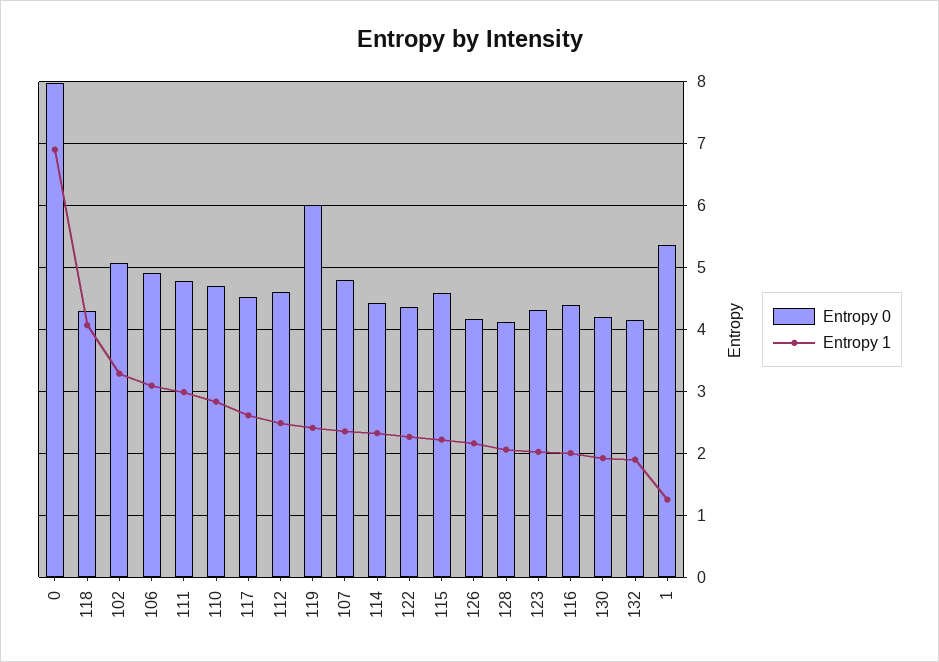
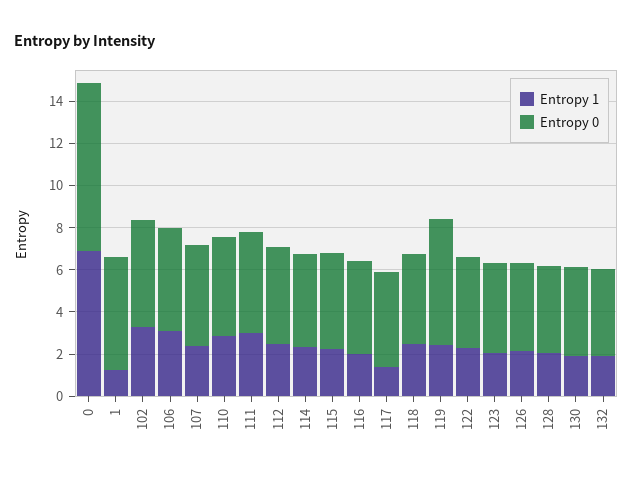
Entropy 1, 118: 4.1 -> 2.5
Entropy 1, 117: 2.6 -> 1.5

